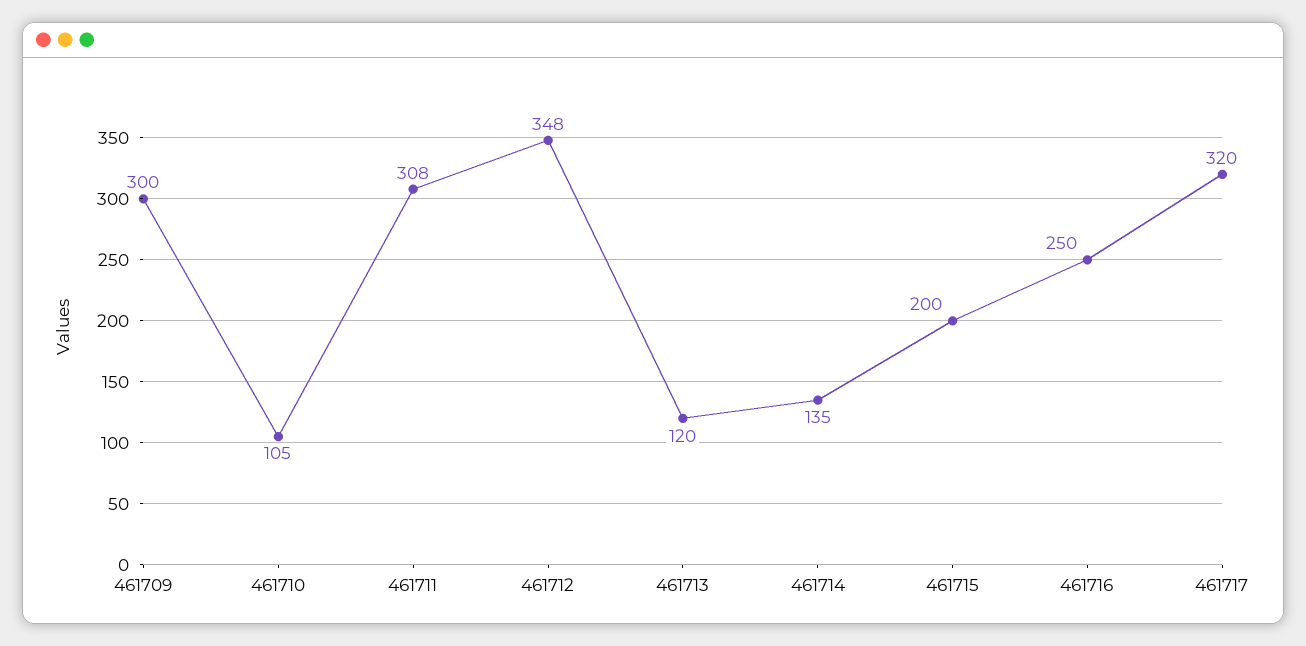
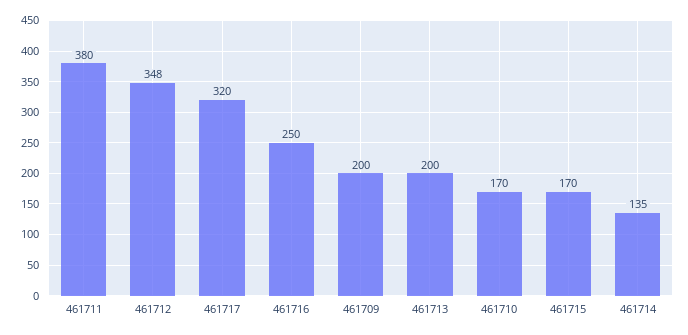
461709: 300 -> 200
461710: 105 -> 170
461711: 308 -> 380
461713: 120 -> 200
461715: 200 -> 170

